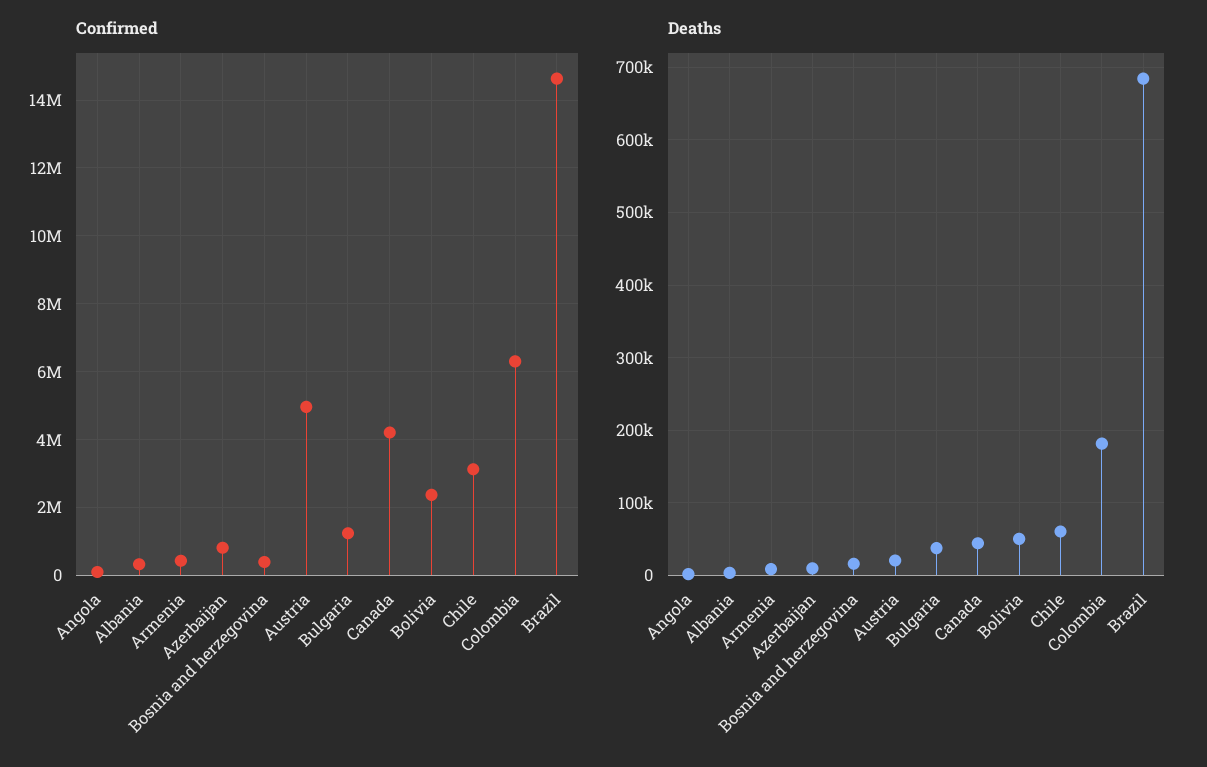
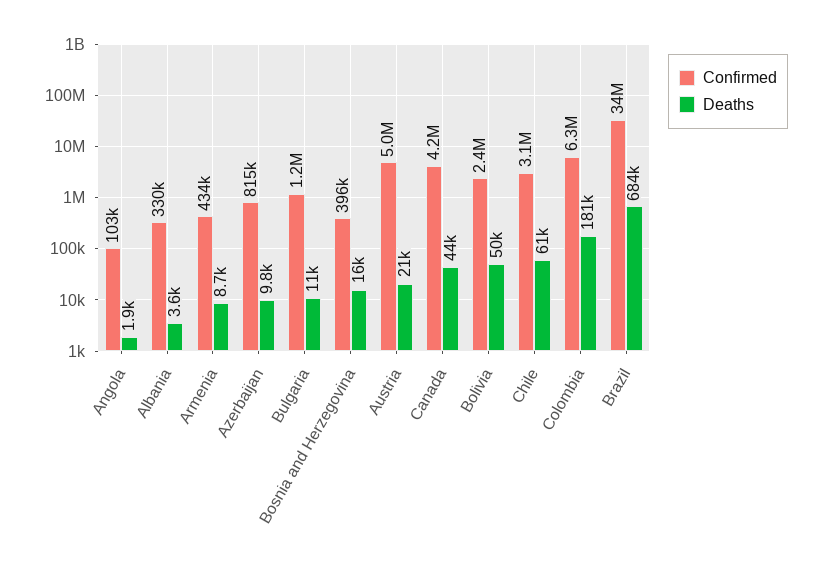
Confirmed, Brazil: 14600000 -> 34000000
Deaths, Bulgaria: 40000 -> 11000

